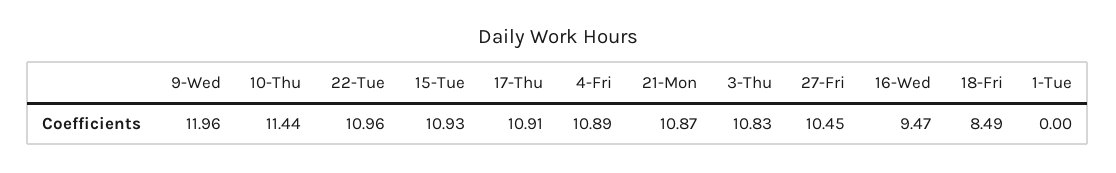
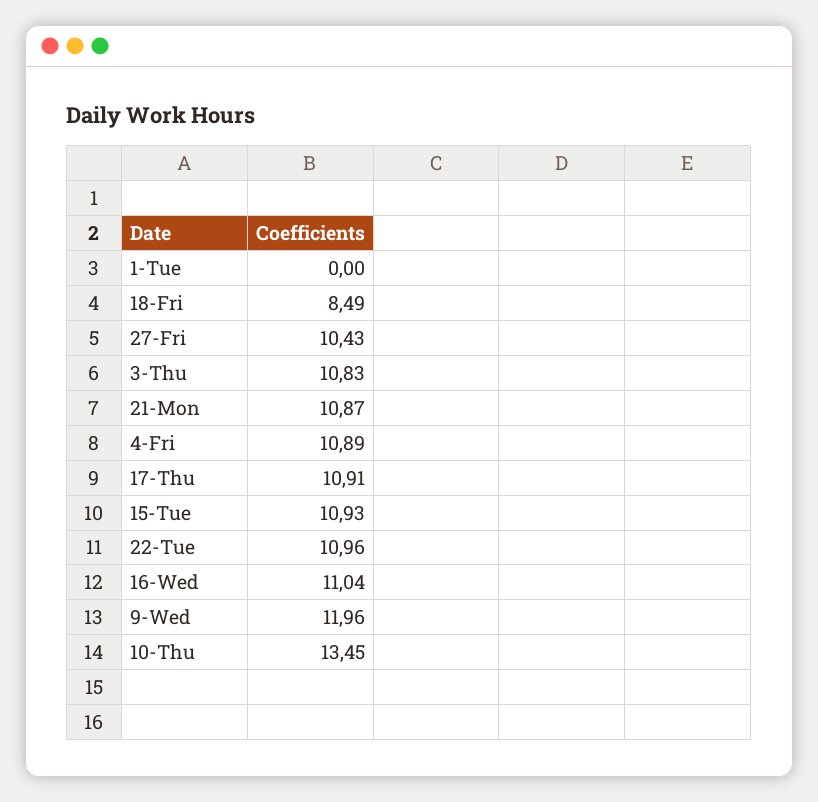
10-Thu: 11.44 -> 13.45
27-Fri: 10.45 -> 10.43
16-Wed: 9.47 -> 11.04

